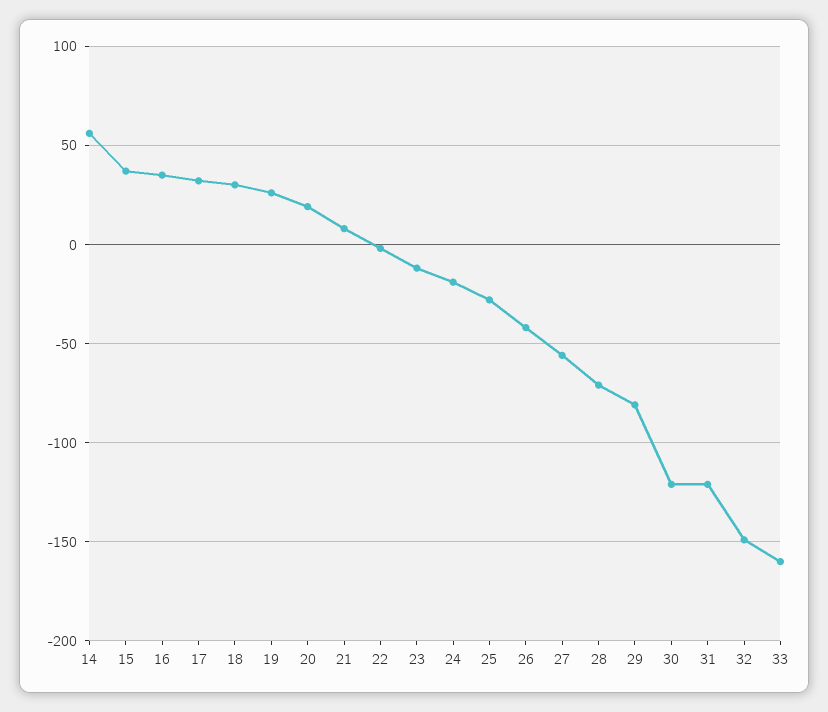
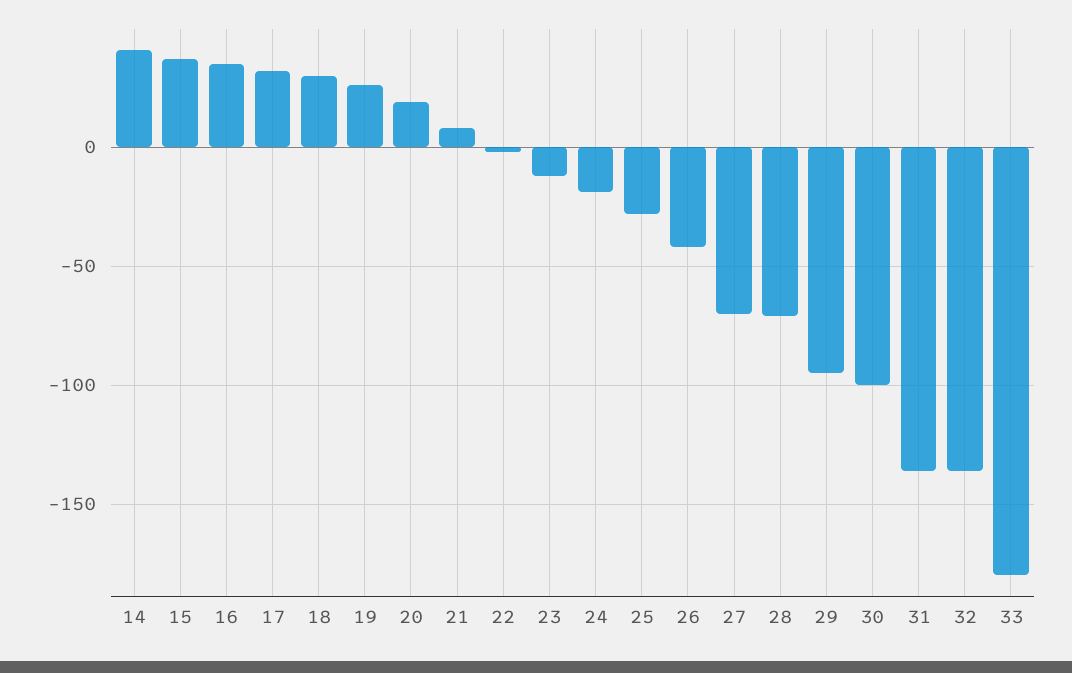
14: 55 -> 40
27: -55 -> -70
29: -80 -> -95
30: -120 -> -100
31: -120 -> -135
32: -150 -> -135
33: -160 -> -180

